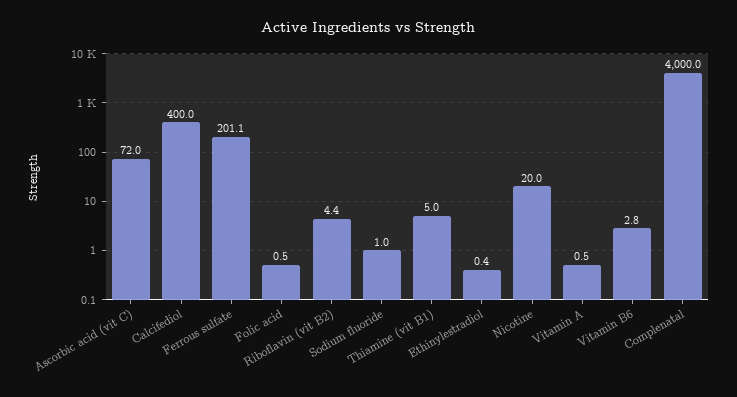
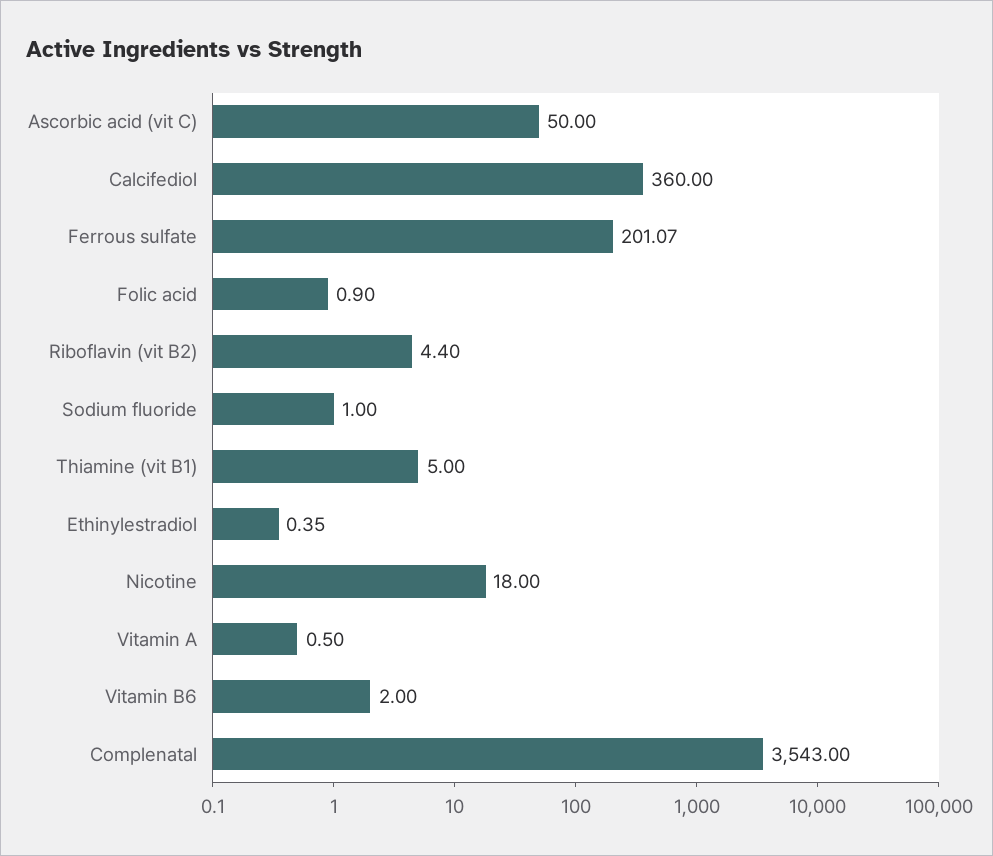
Ascorbic acid (vit C): 72 -> 50
Calcifediol: 400 -> 360
Folic acid: 0.5 -> 0.9
Nicotine: 20 -> 18
Vitamin B6: 2.8 -> 2
Complenatal: 4000 -> 3543

